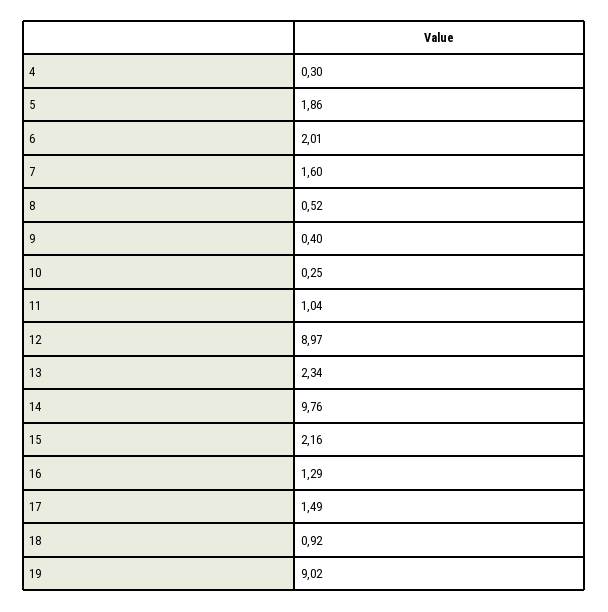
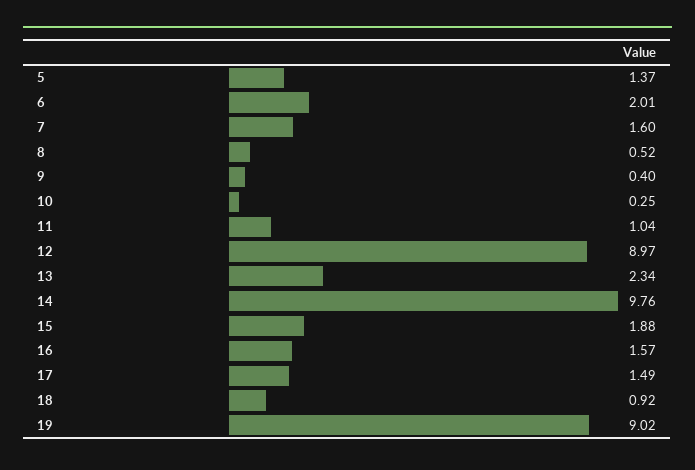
4: 0.3 -> none
5: 1.86 -> 1.37
15: 2.16 -> 1.88
16: 1.29 -> 1.57

